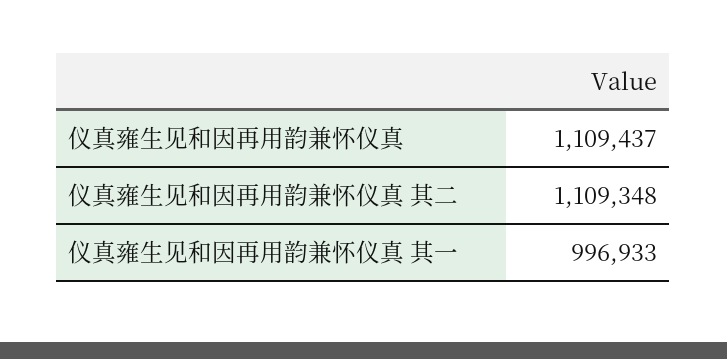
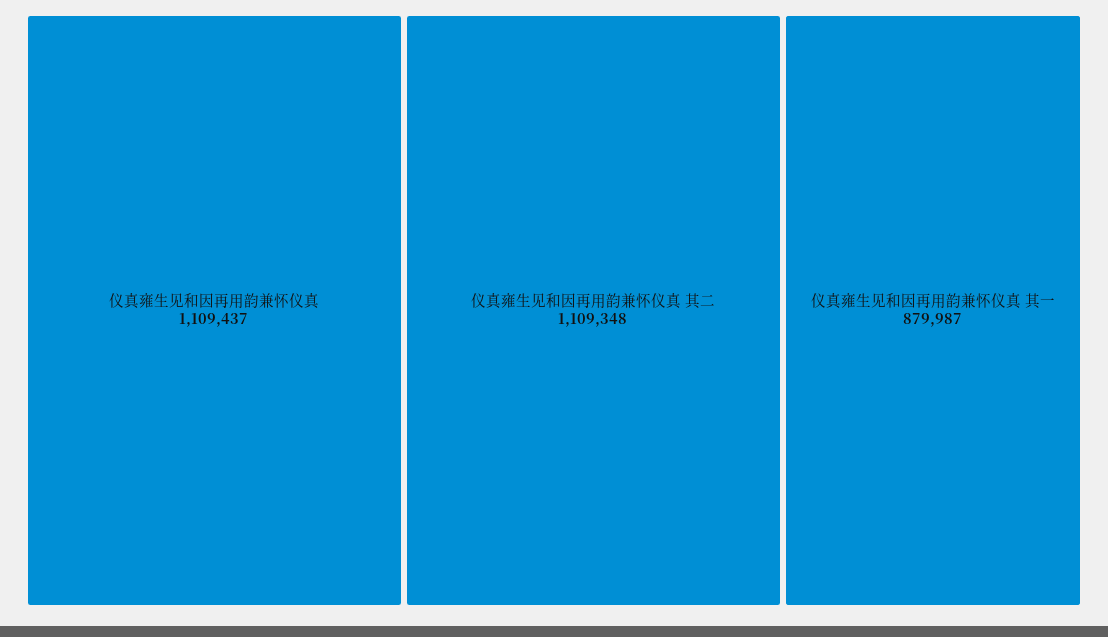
仪真雍生见和因再用韵兼怀仪真 其一: 996933 -> 879987

